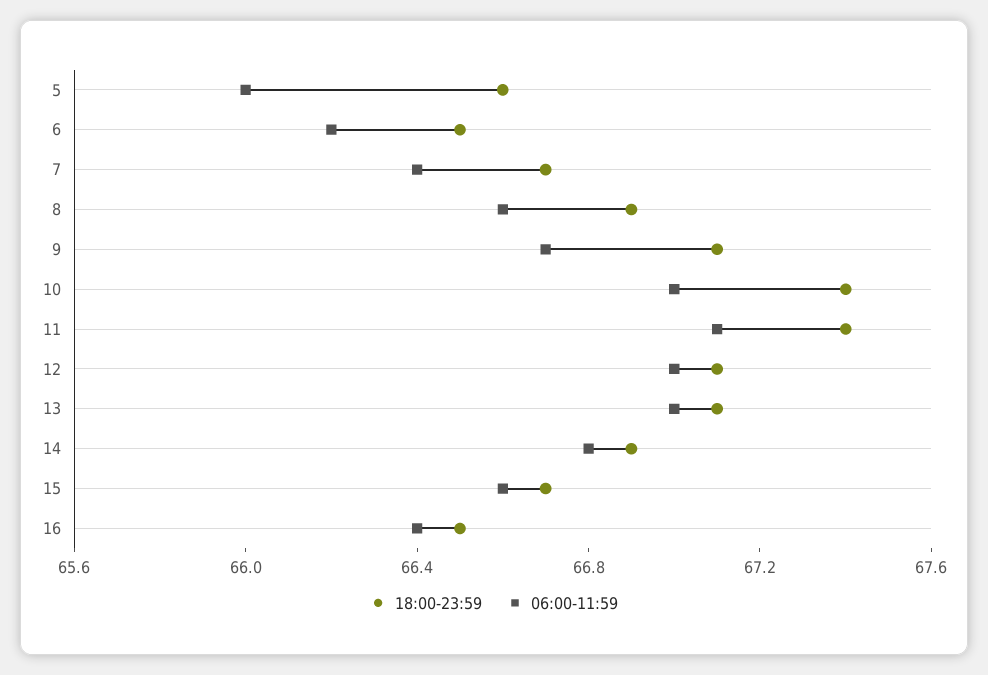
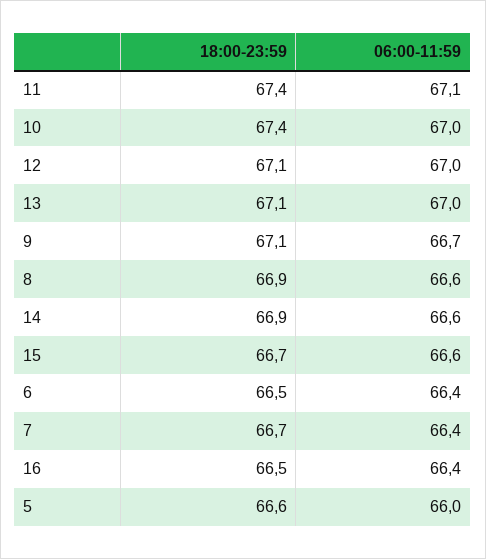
06:00-11:59, 6: 66.2 -> 66.4
06:00-11:59, 14: 66.8 -> 66.6

